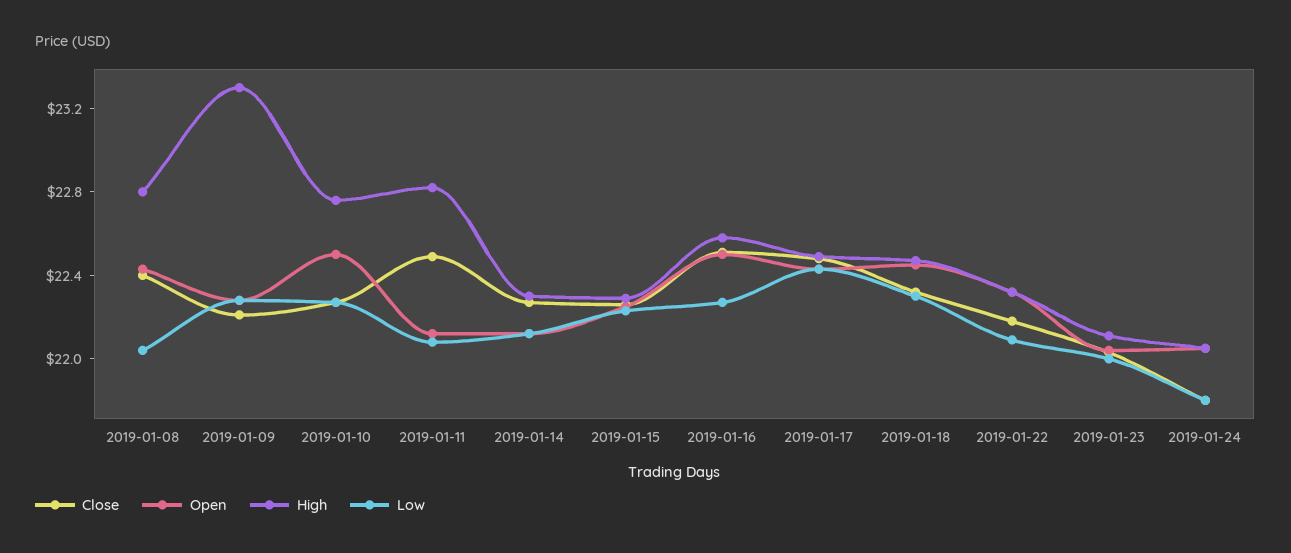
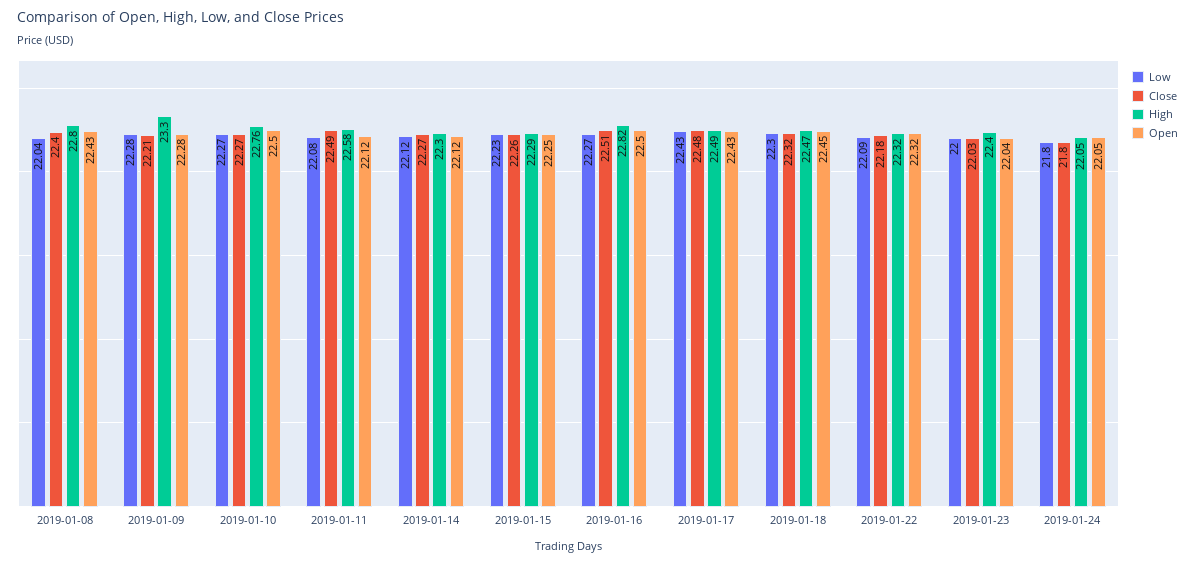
High, 2019-01-11: 22.8 -> 22.58
High, 2019-01-16: 22.6 -> 22.82
High, 2019-01-23: 22.1 -> 22.4

